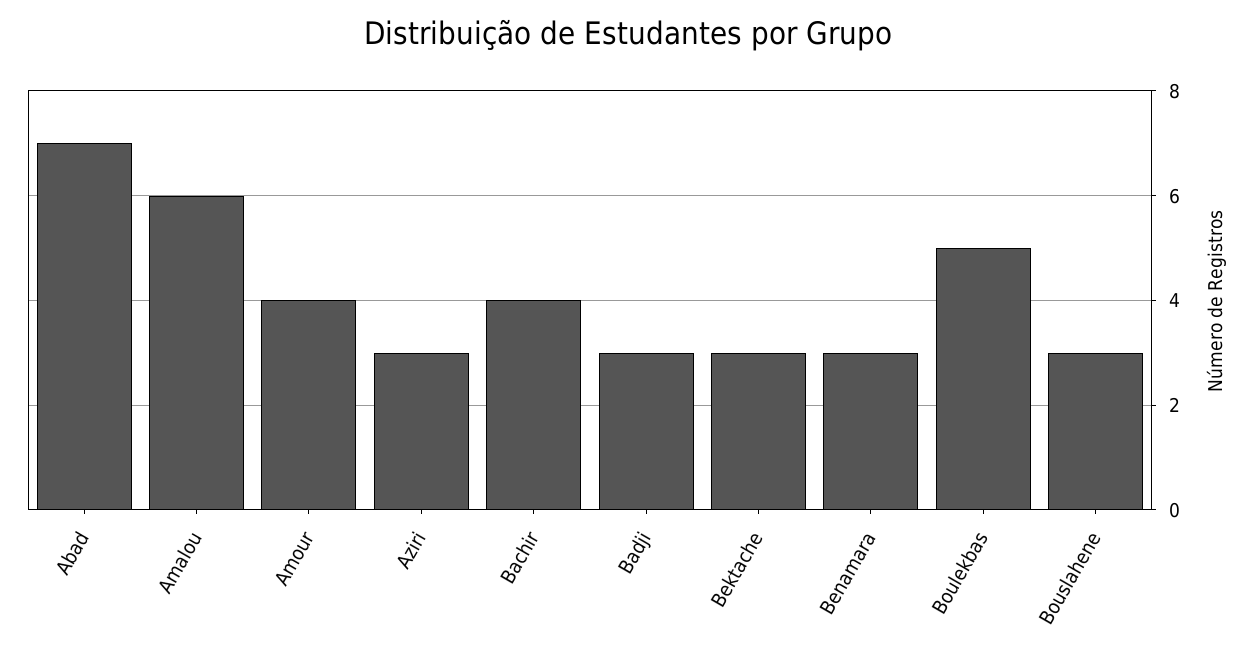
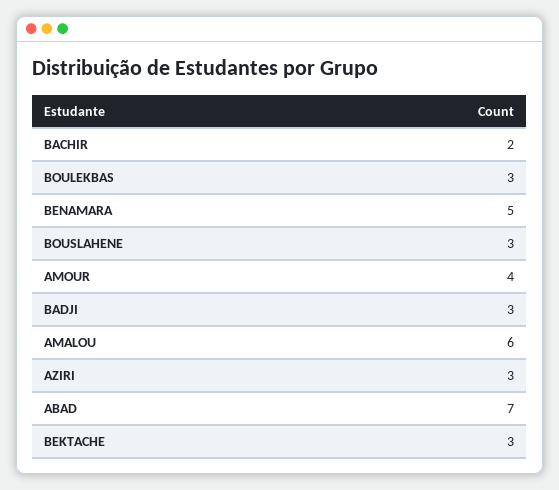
Bachir: 4 -> 2
Benamara: 3 -> 5
Boulekbas: 5 -> 3

